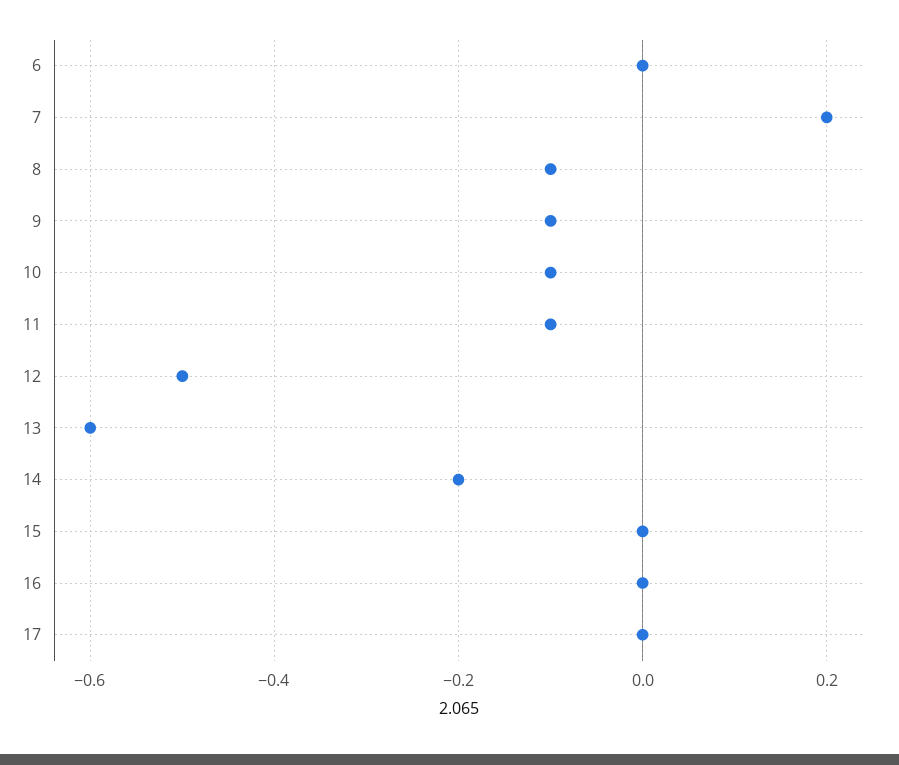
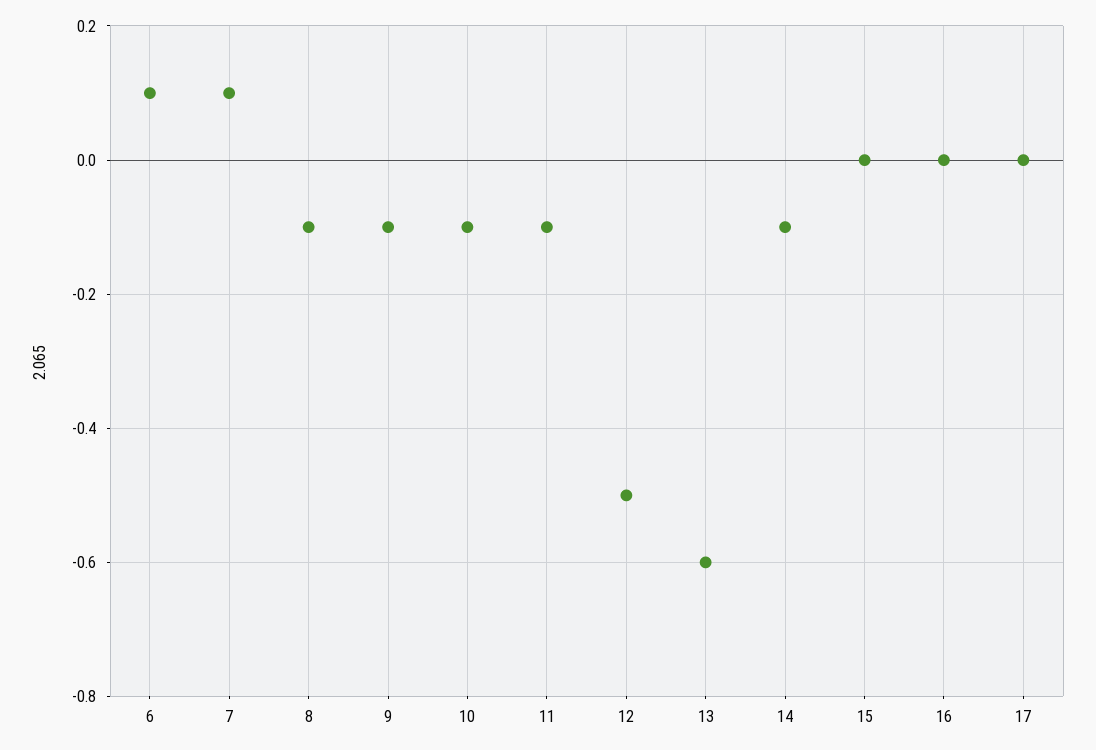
6: 0 -> 0.1
7: 0.2 -> 0.1
14: -0.2 -> -0.1

